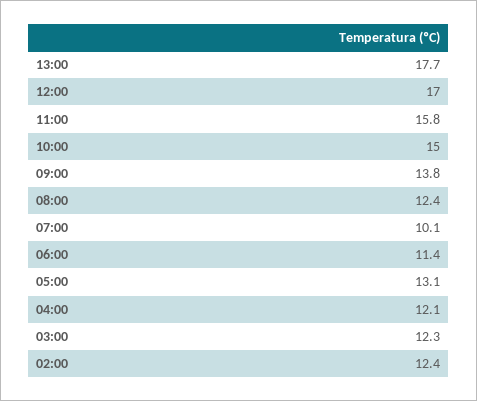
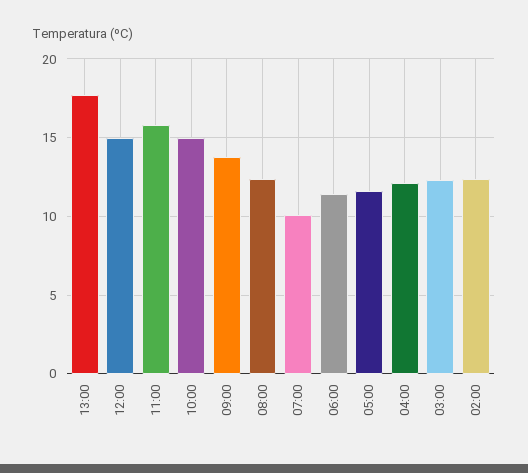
12:00: 17 -> 15
05:00: 13.1 -> 11.5

